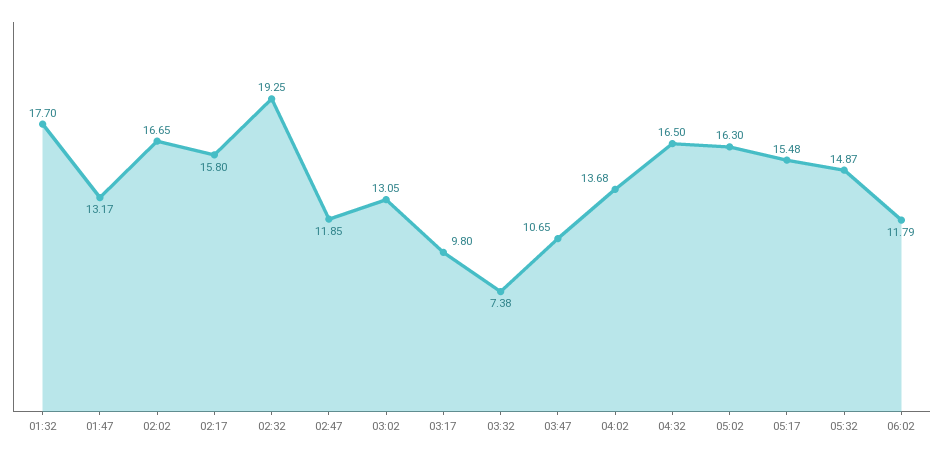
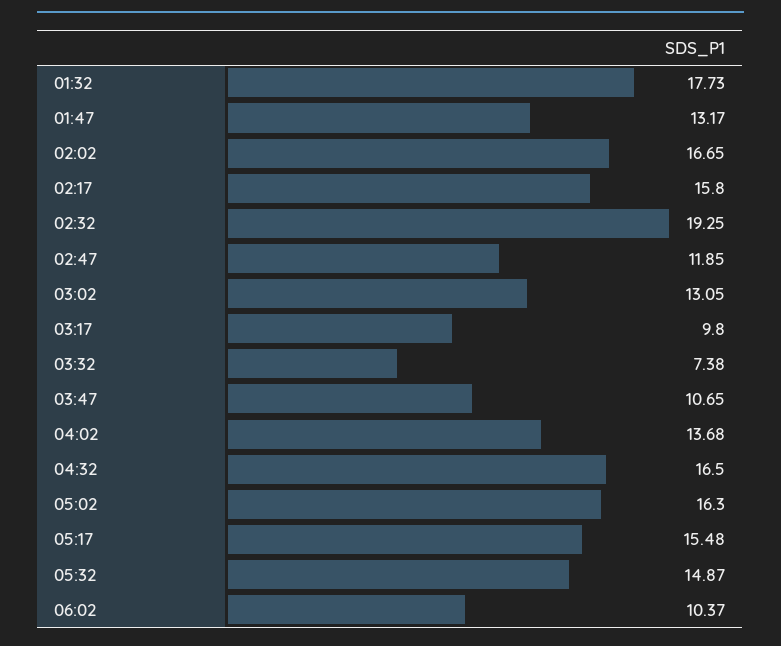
01:32: 17.7 -> 17.73
06:02: 11.79 -> 10.37

